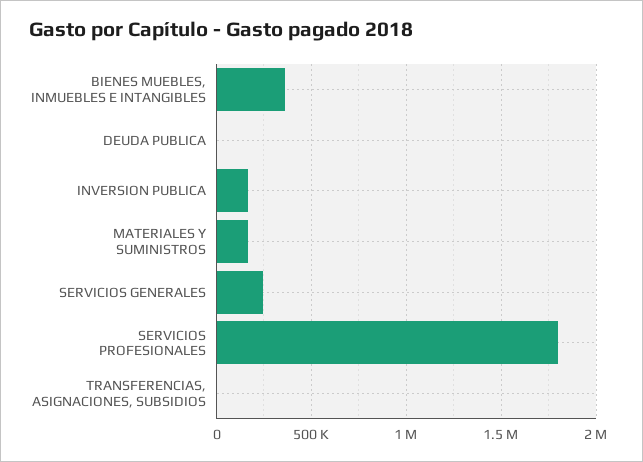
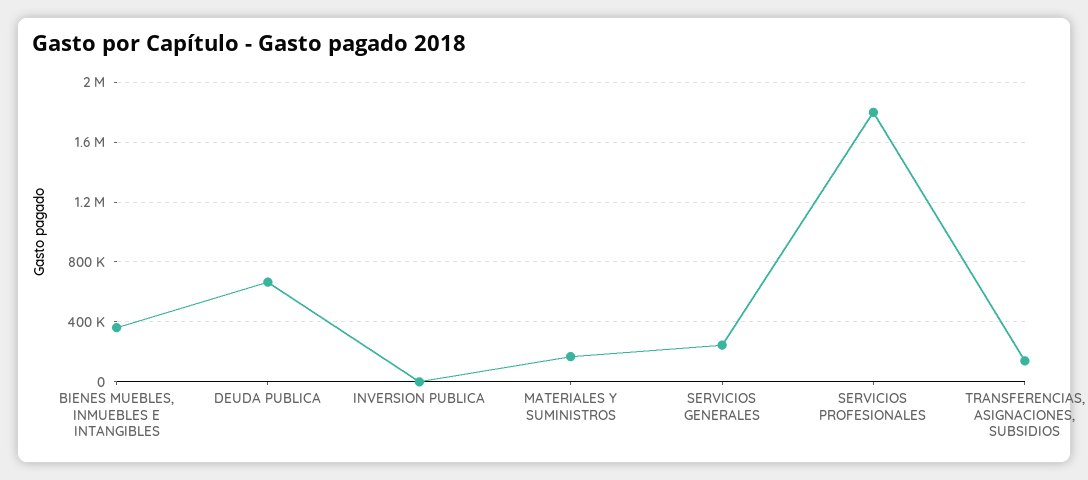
DEUDA PUBLICA: 0 -> 650000
INVERSION PUBLICA: 150000 -> 0
TRANSFERENCIAS, ASIGNACIONES, SUBSIDIOS: 0 -> 150000

